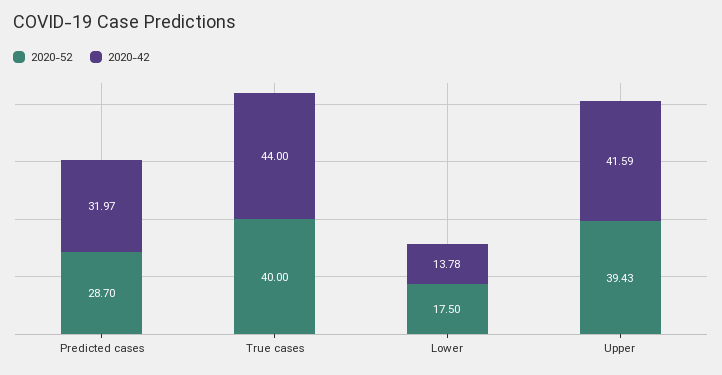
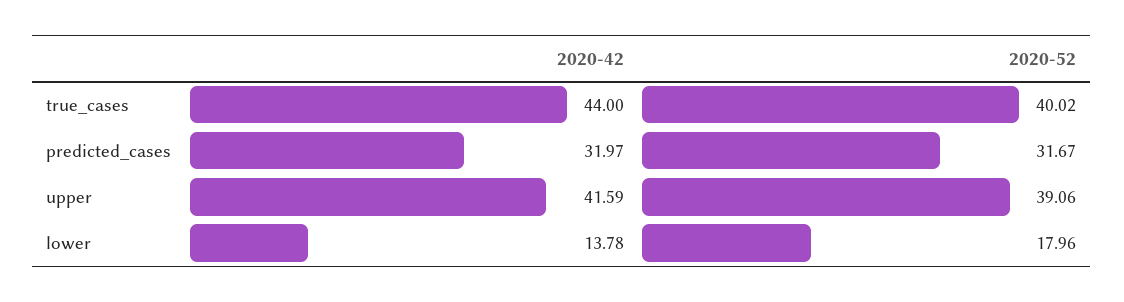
2020-52, Predicted cases: 28.7 -> 31.67
2020-52, True cases: 40 -> 40.02
2020-52, Lower: 17.5 -> 17.96
2020-52, Upper: 39.43 -> 39.06

